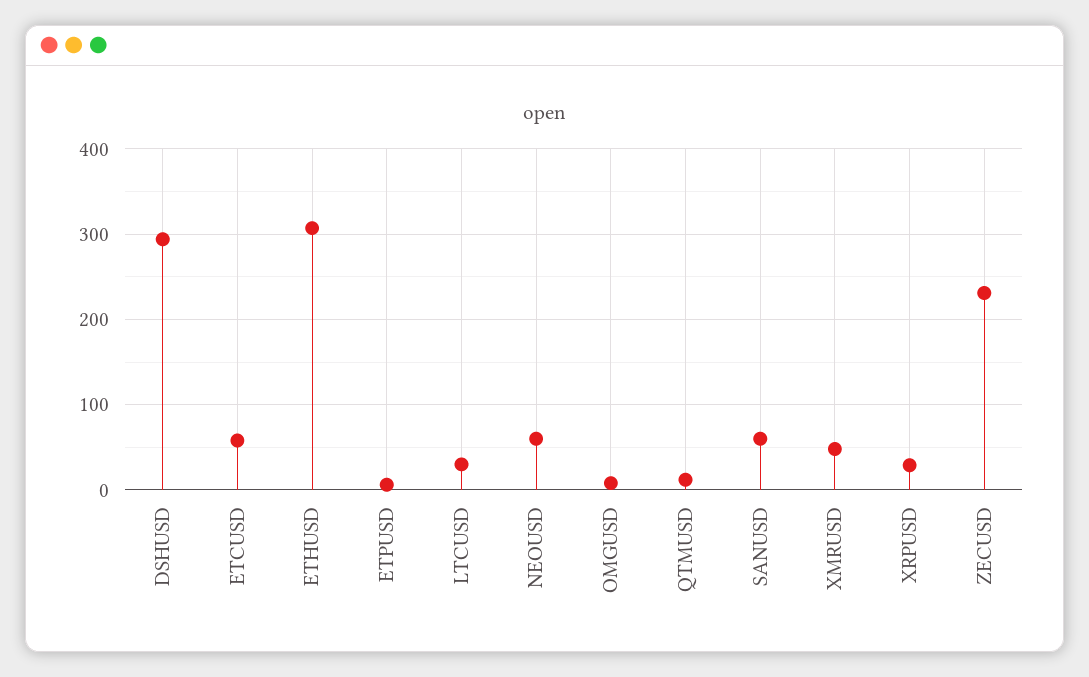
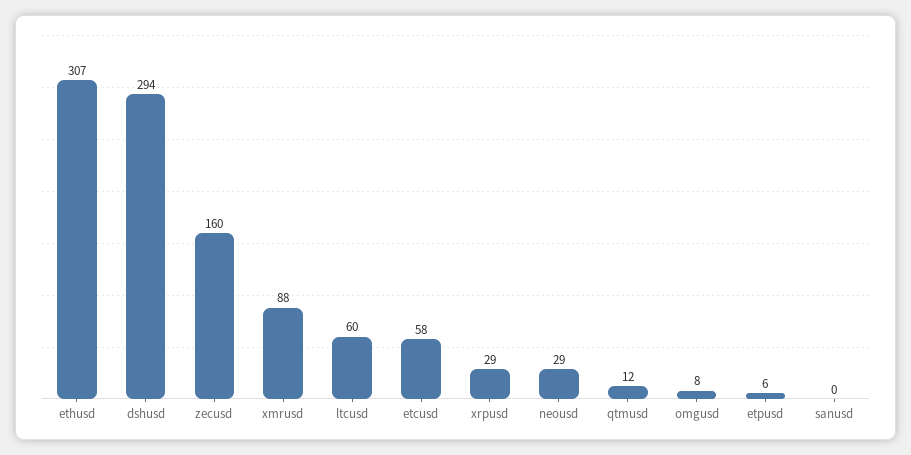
LTCUSD: 30 -> 60
NEOUSD: 60 -> 29
SANUSD: 60 -> 0
XMRUSD: 50 -> 88
ZECUSD: 230 -> 160

